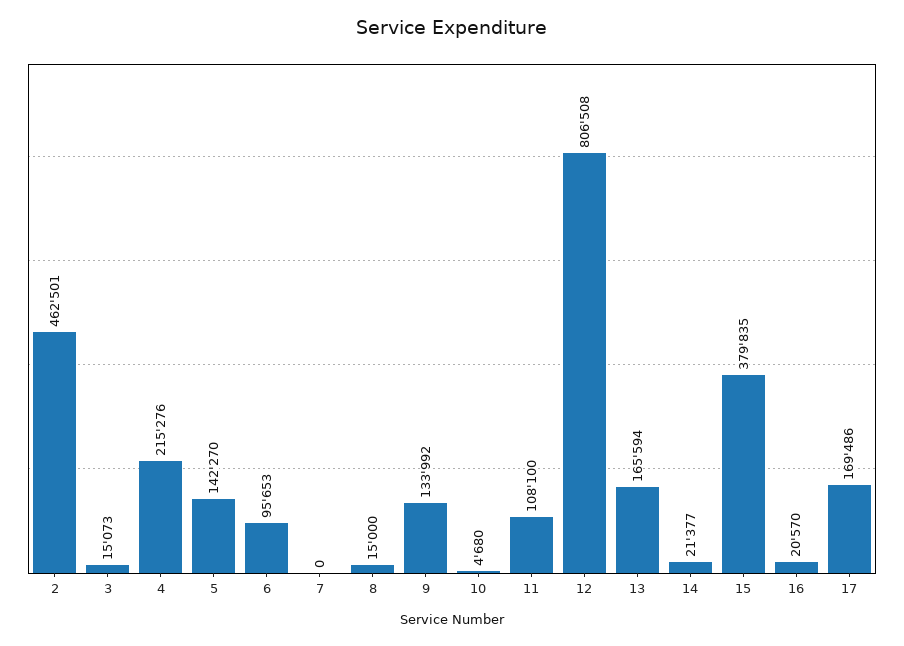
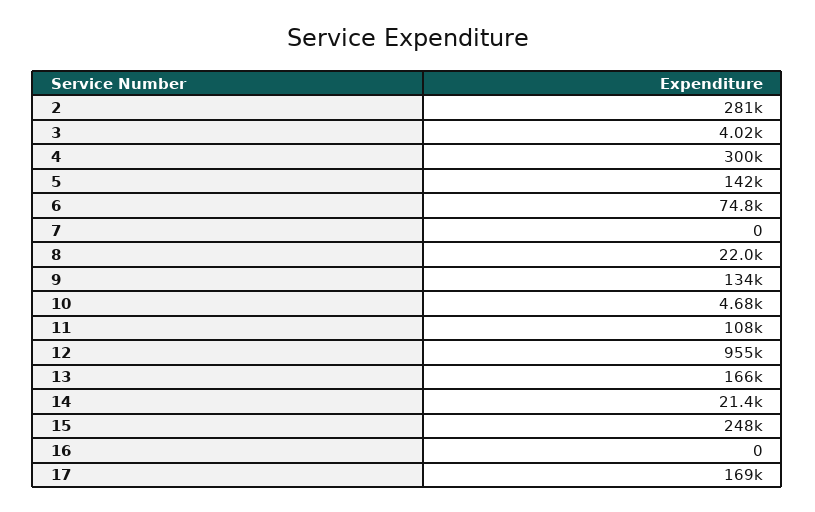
2: 462501 -> 281000
3: 15073 -> 4020
4: 215276 -> 300000
6: 95653 -> 74800
8: 15000 -> 22000
12: 806508 -> 955000
15: 379835 -> 248000
16: 20570 -> 0

